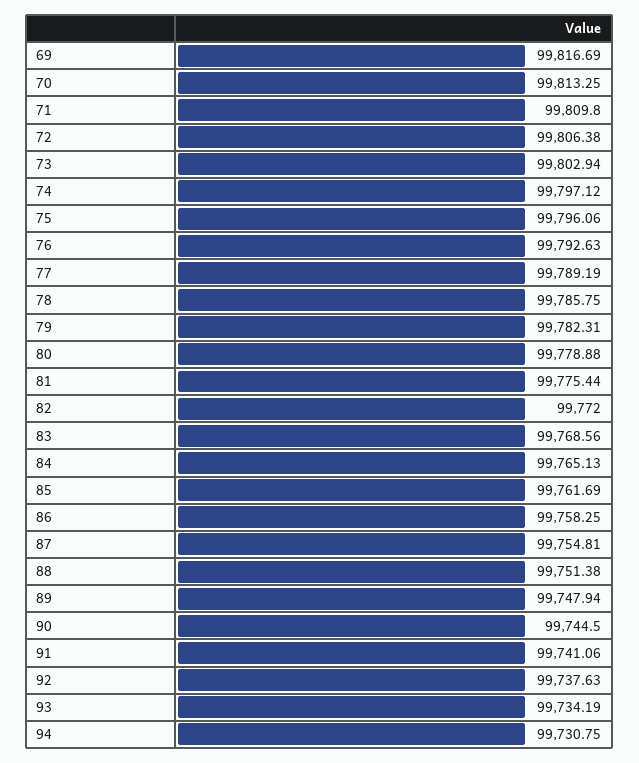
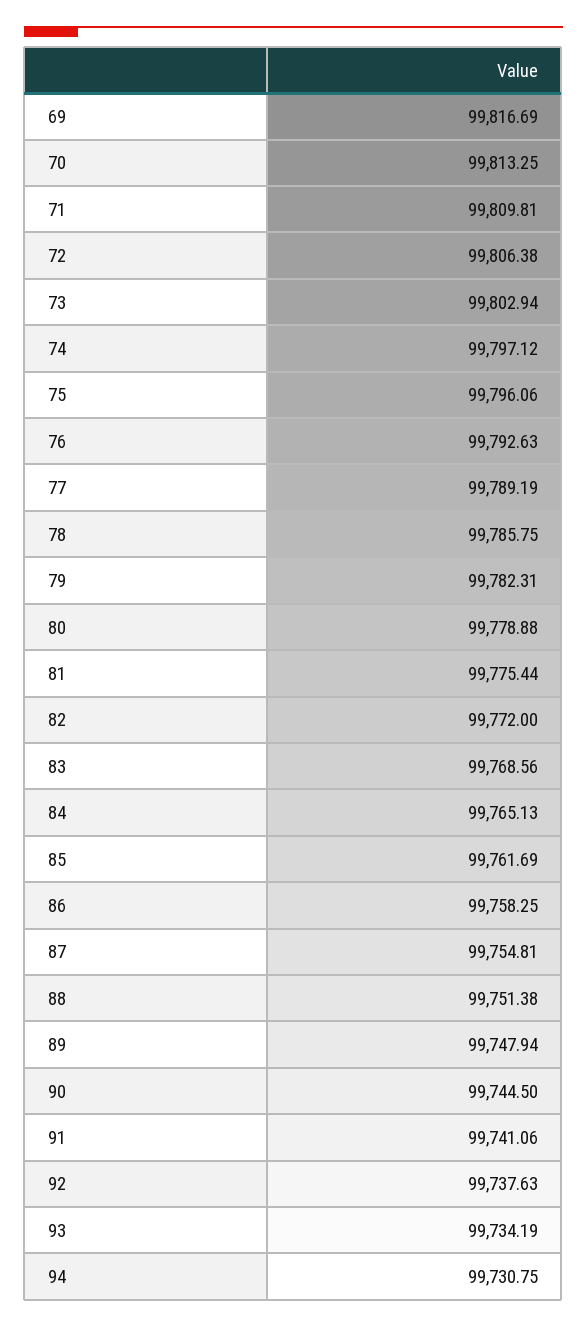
71: 99809.8 -> 99809.81

